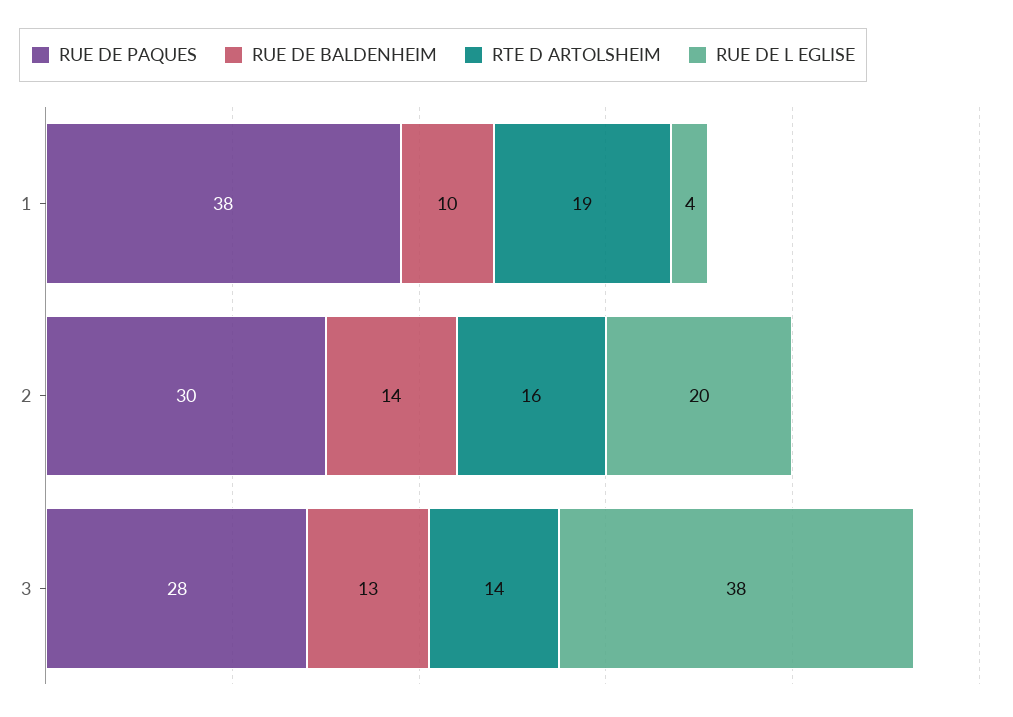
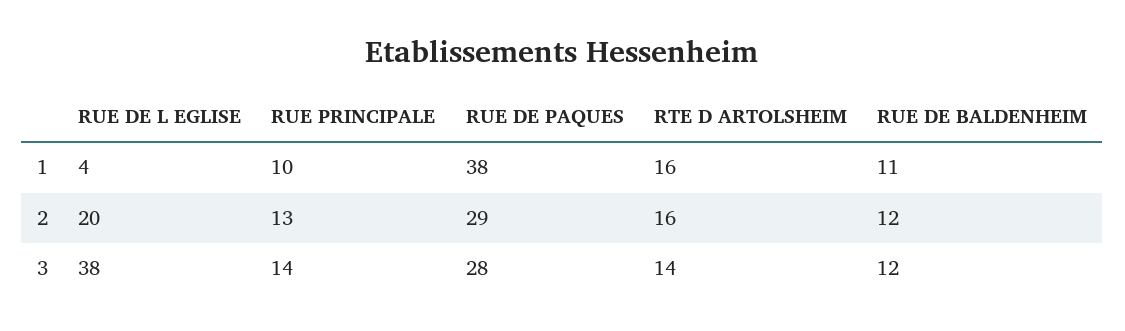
RUE DE BALDENHEIM, 1: 10 -> 11
RTE D ARTOLSHEIM, 1: 19 -> 16
RUE DE PAQUES, 2: 30 -> 29
RUE DE BALDENHEIM, 2: 14 -> 12
RUE DE BALDENHEIM, 3: 13 -> 12
RUE PRINCIPALE, 1: none -> 10
RUE PRINCIPALE, 2: none -> 13
RUE PRINCIPALE, 3: none -> 14

